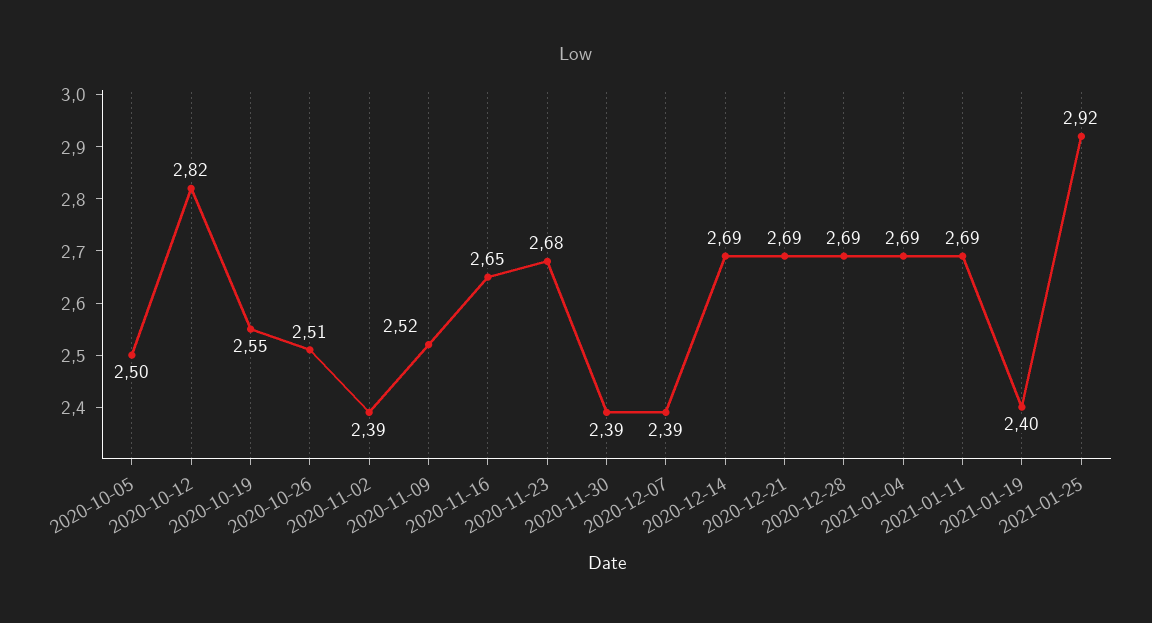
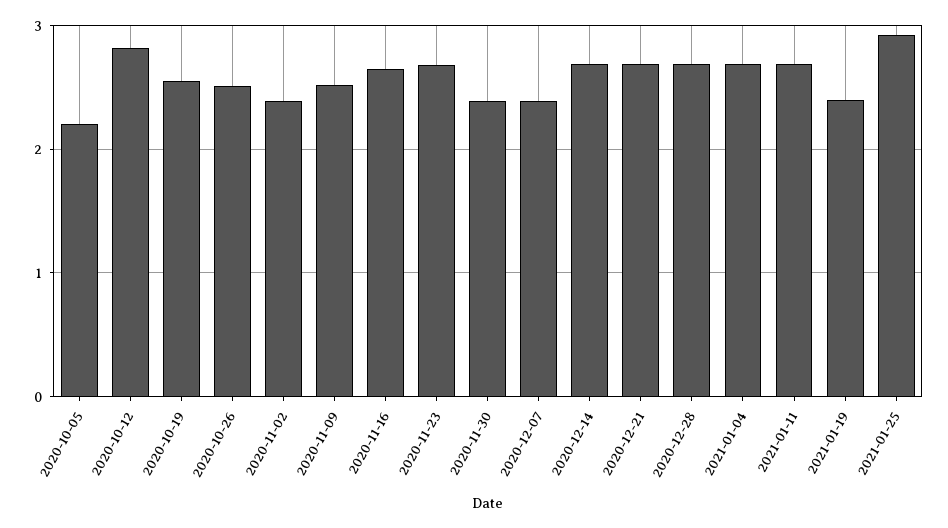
2020-10-05: 2.5 -> 2.2

